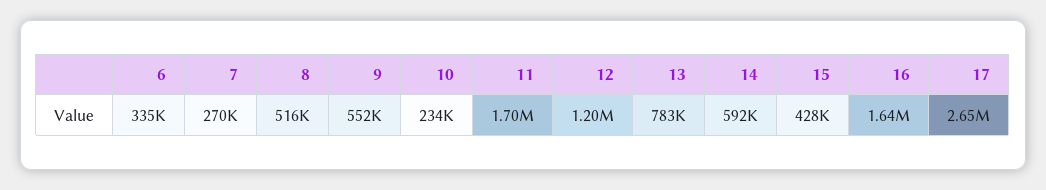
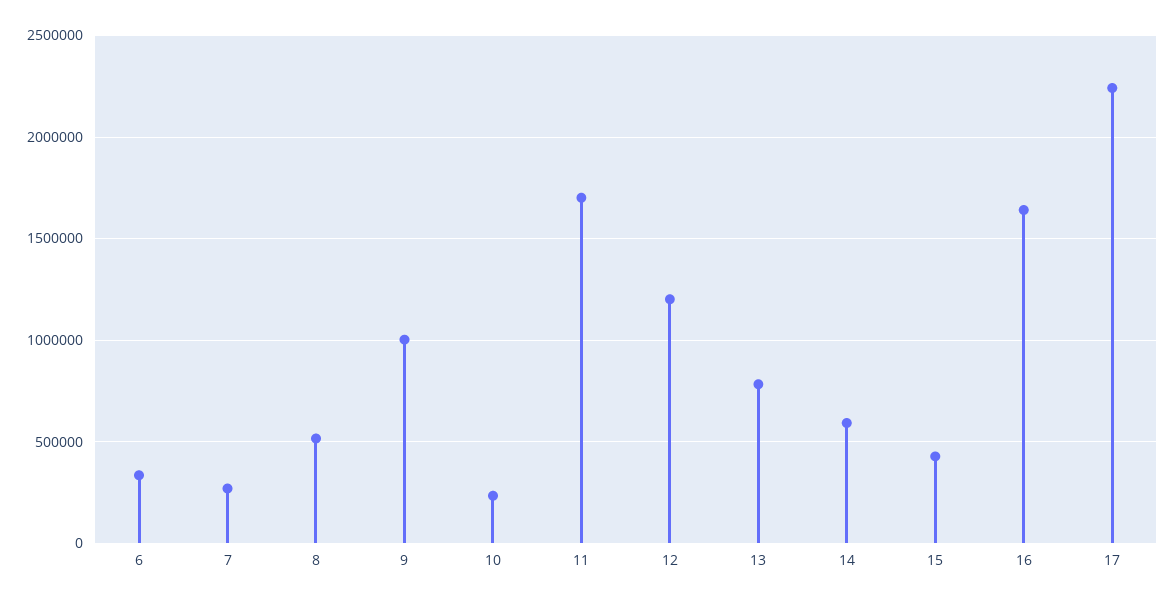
9: 552000 -> 1000000
17: 2650000 -> 2250000

